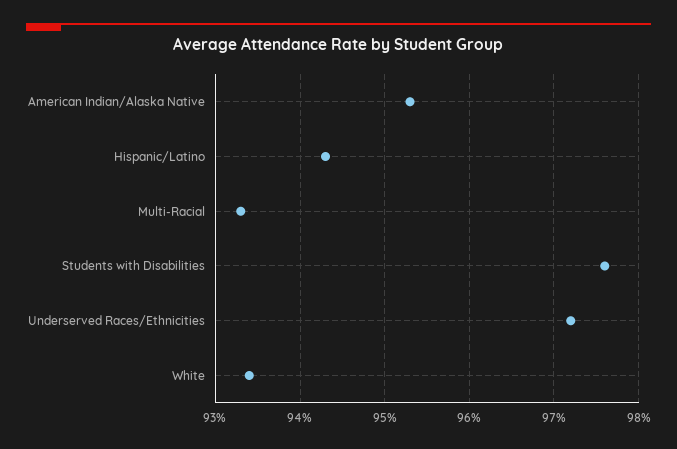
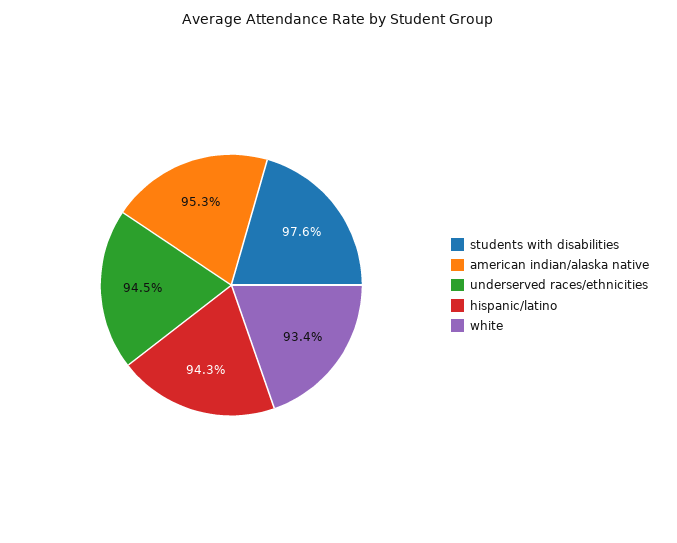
Multi-Racial: 93.3 -> none
Underserved Races/Ethnicities: 97.2 -> 94.5

